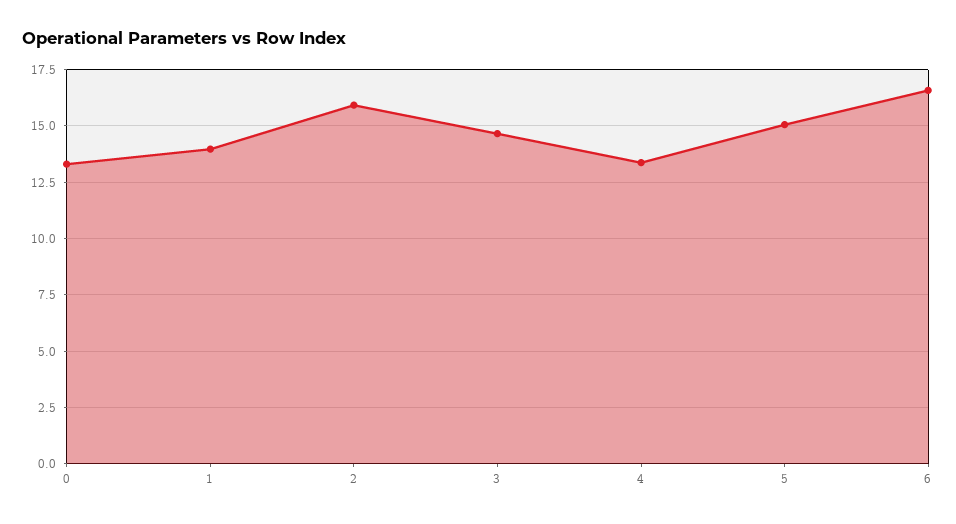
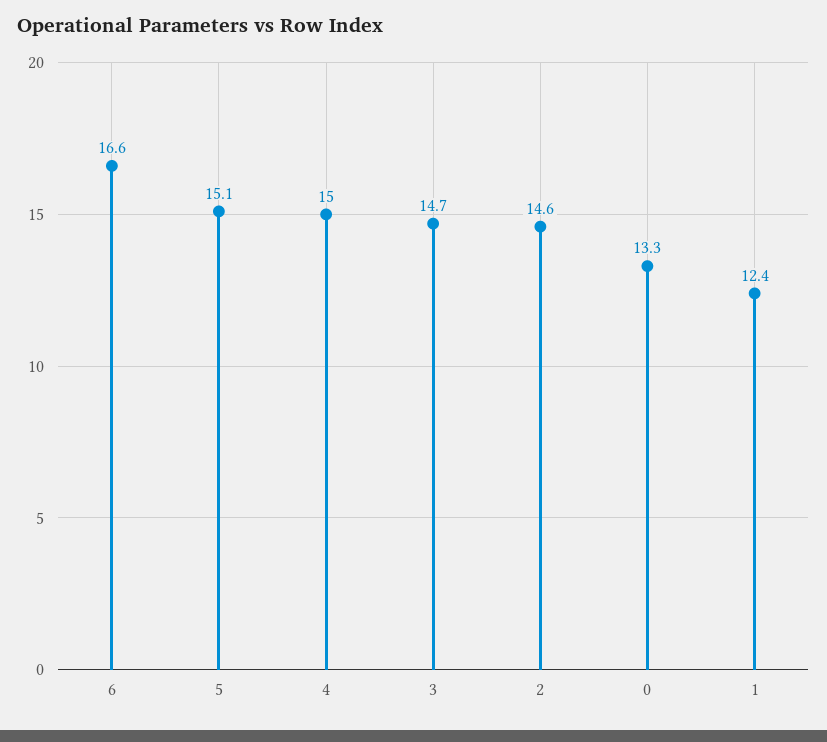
1: 14 -> 12.4
2: 16 -> 14.6
4: 13.5 -> 15

